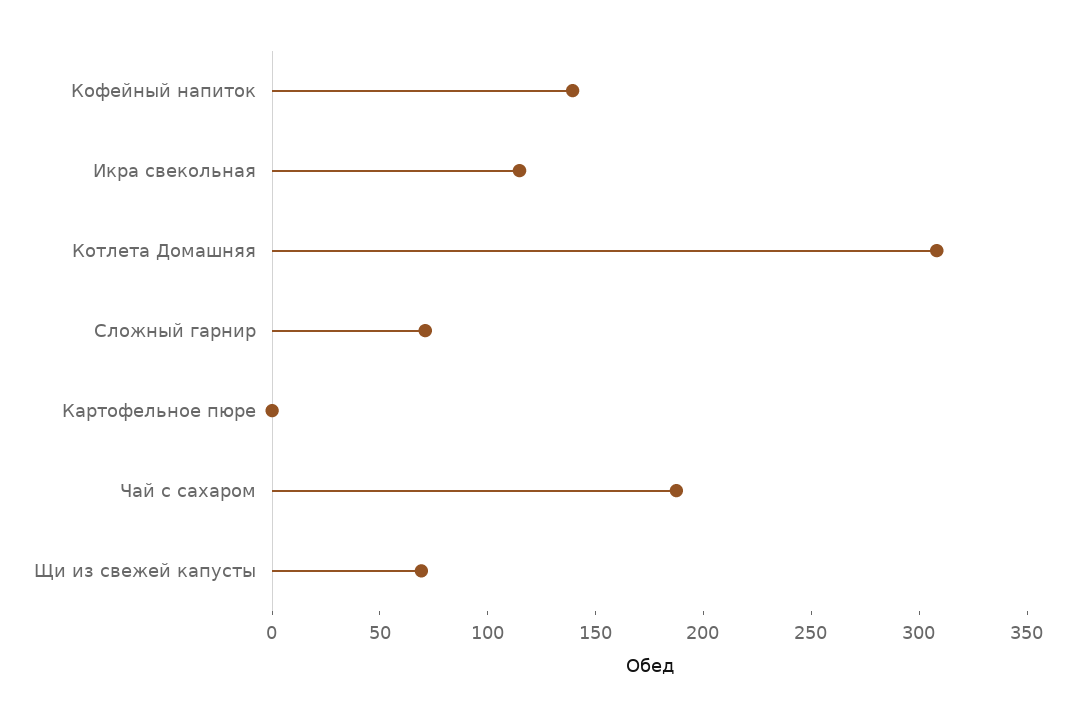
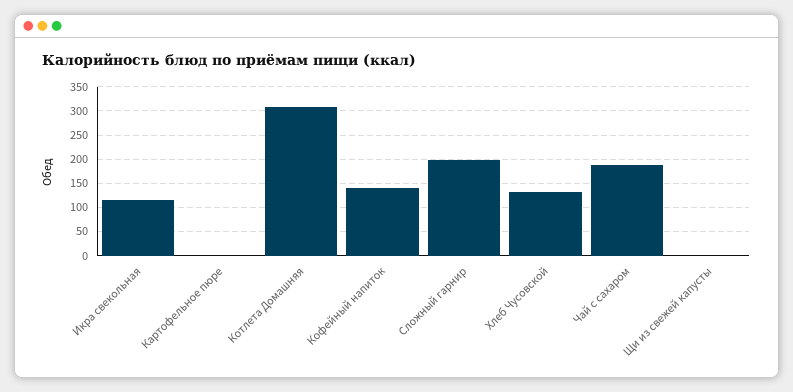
Сложный гарнир: 70 -> 200
Щи из свежей капусты: 70 -> 0
Хлеб Чусовской: none -> 125

